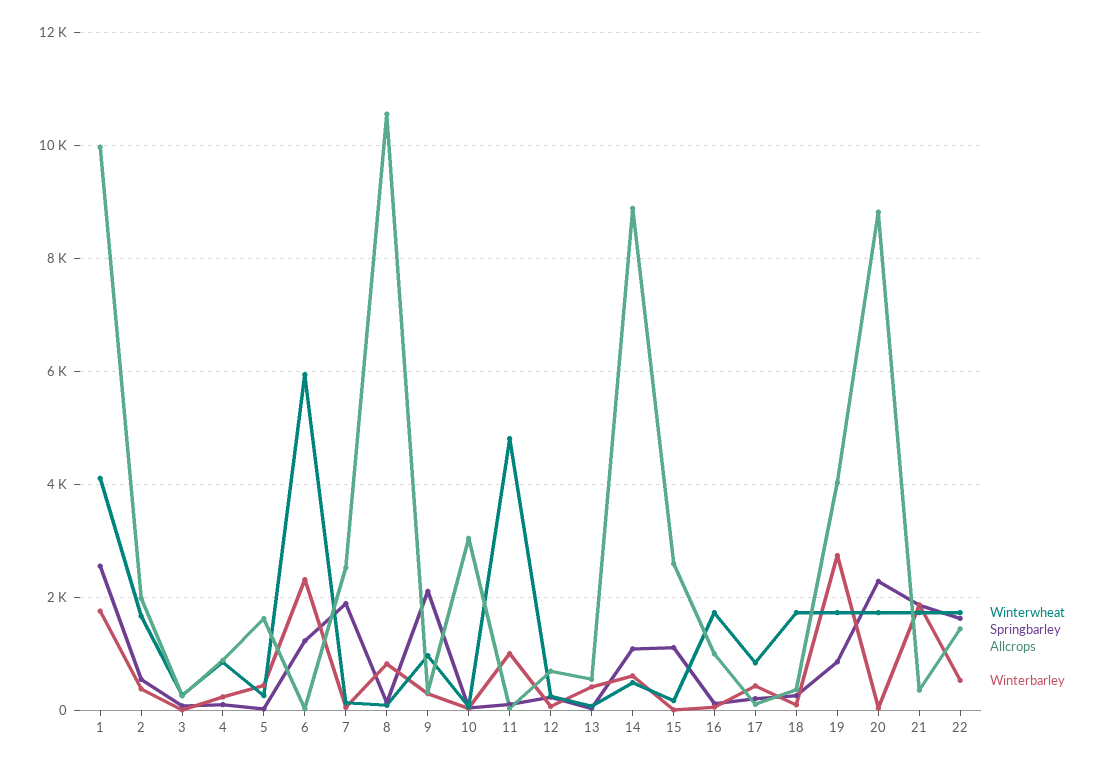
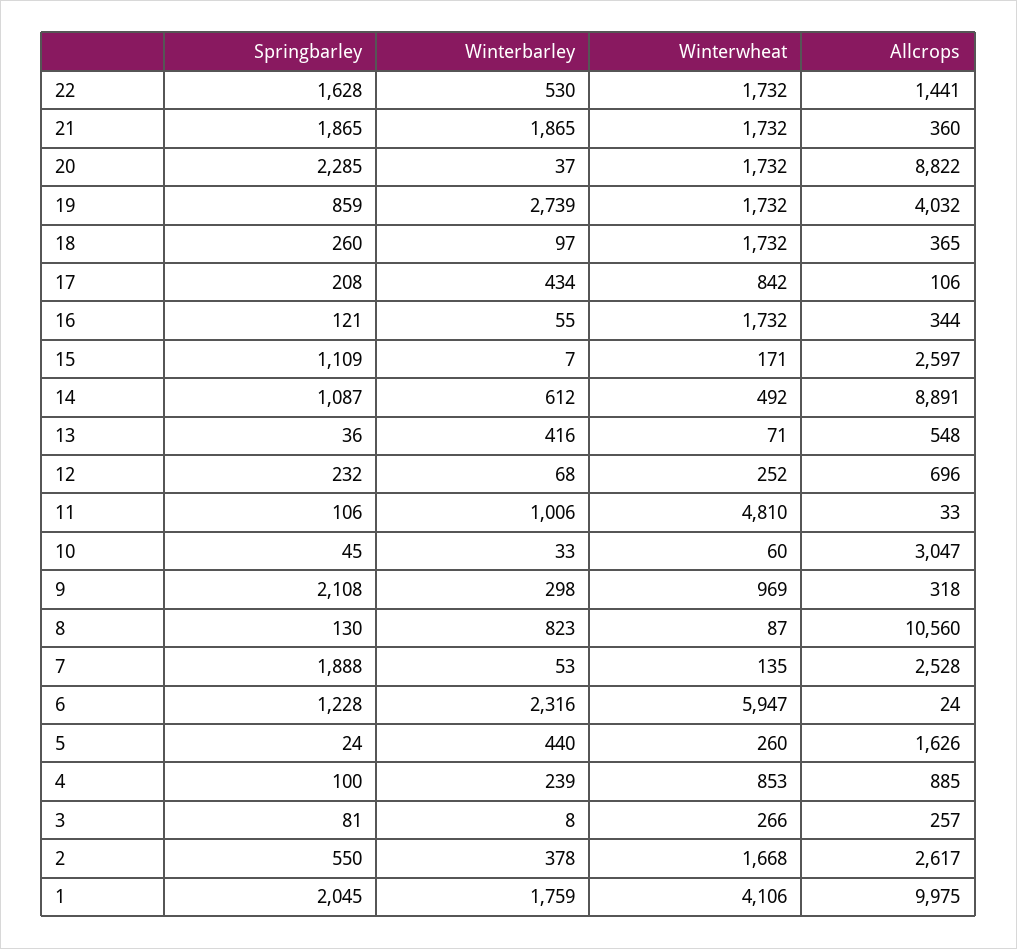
Springbarley, 1: 2600 -> 2045
Allcrops, 2: 2000 -> 2617
Allcrops, 16: 1000 -> 344

